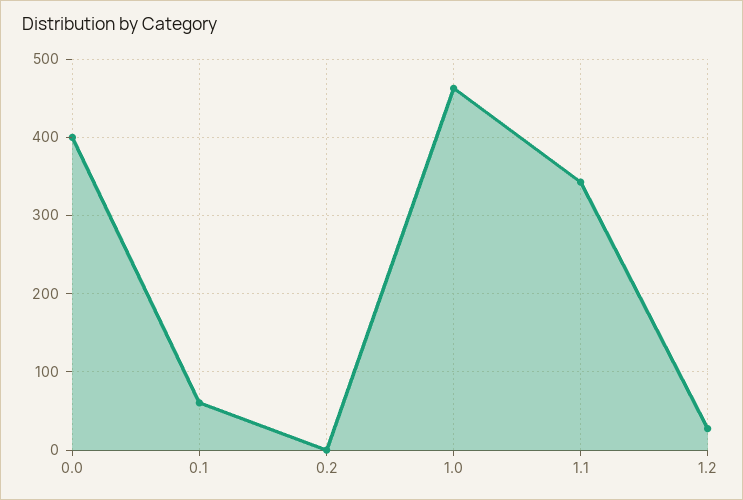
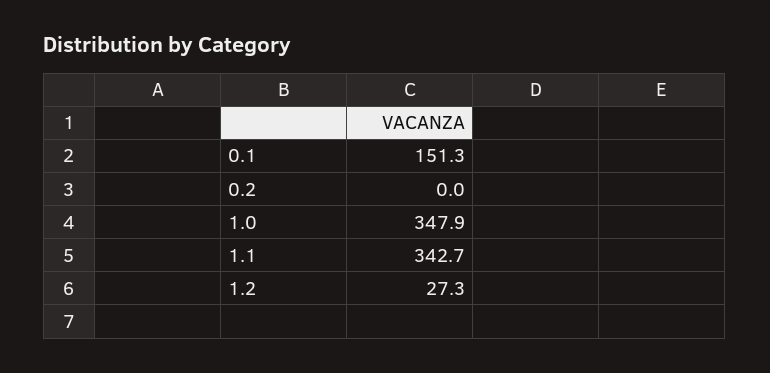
0.0: 400 -> none
0.1: 60 -> 151.3
1.0: 460 -> 347.9

